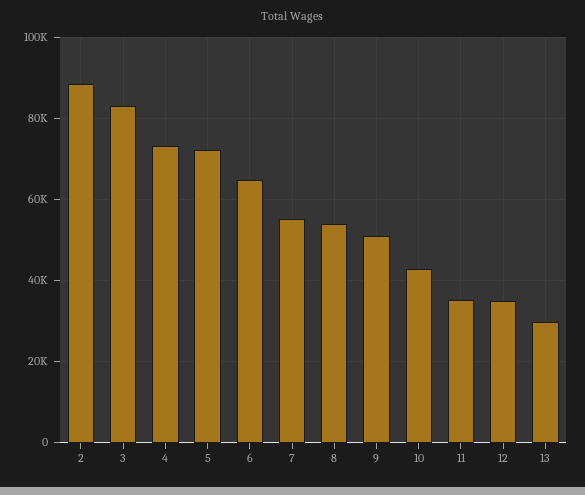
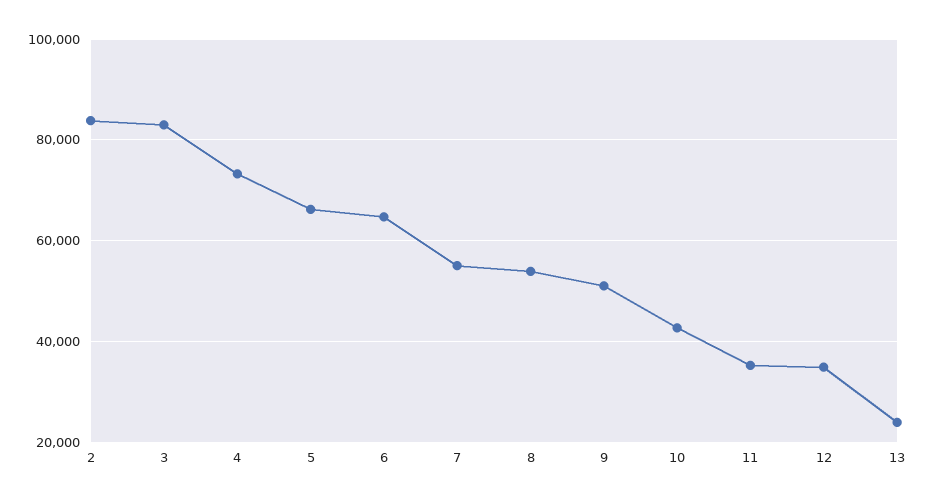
2: 88000 -> 84000
5: 72000 -> 66000
13: 30000 -> 24000

